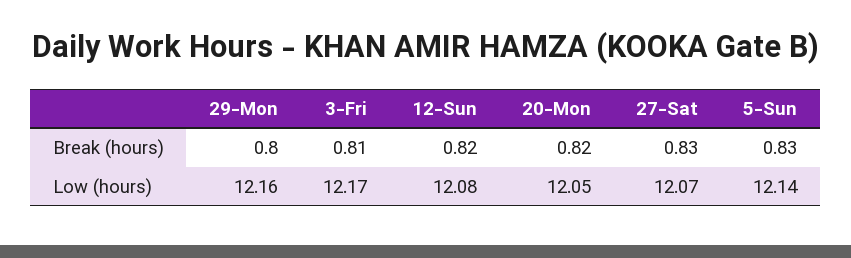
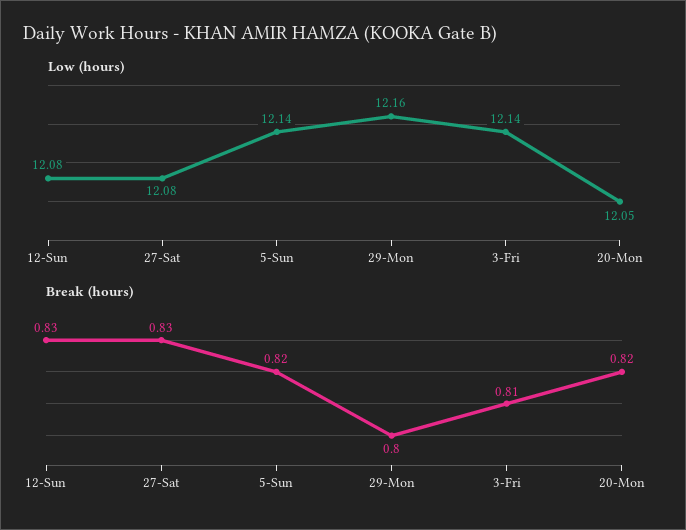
Break (hours), 12-Sun: 0.82 -> 0.83
Break (hours), 5-Sun: 0.83 -> 0.82
Low (hours), 3-Fri: 12.17 -> 12.14
Low (hours), 27-Sat: 12.07 -> 12.08

